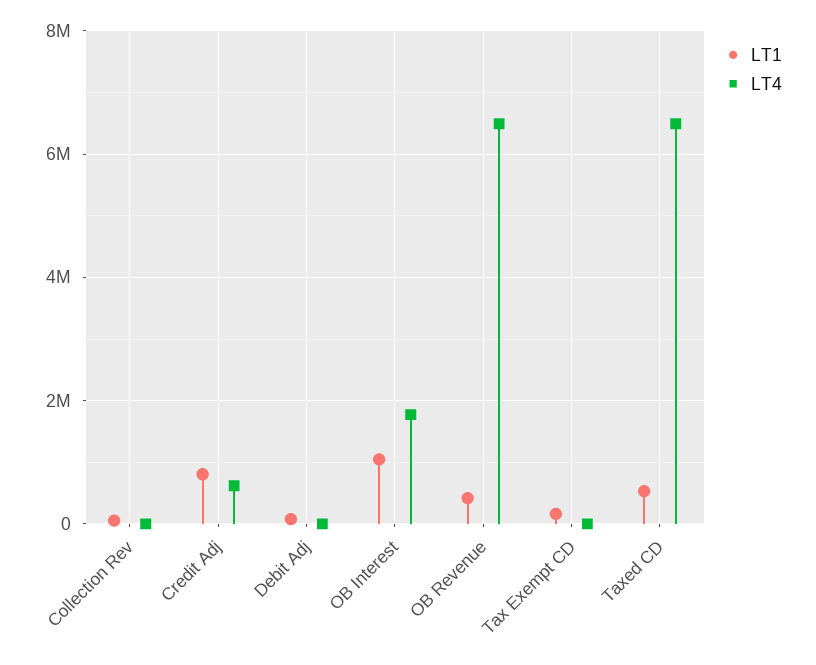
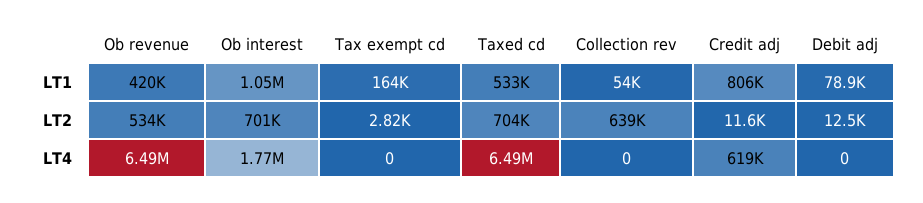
LT2, OB Revenue: none -> 534000
LT2, OB Interest: none -> 701000
LT2, Tax Exempt CD: none -> 2820
LT2, Taxed CD: none -> 704000
LT2, Collection Rev: none -> 639000
LT2, Credit Adj: none -> 11600
LT2, Debit Adj: none -> 12500

